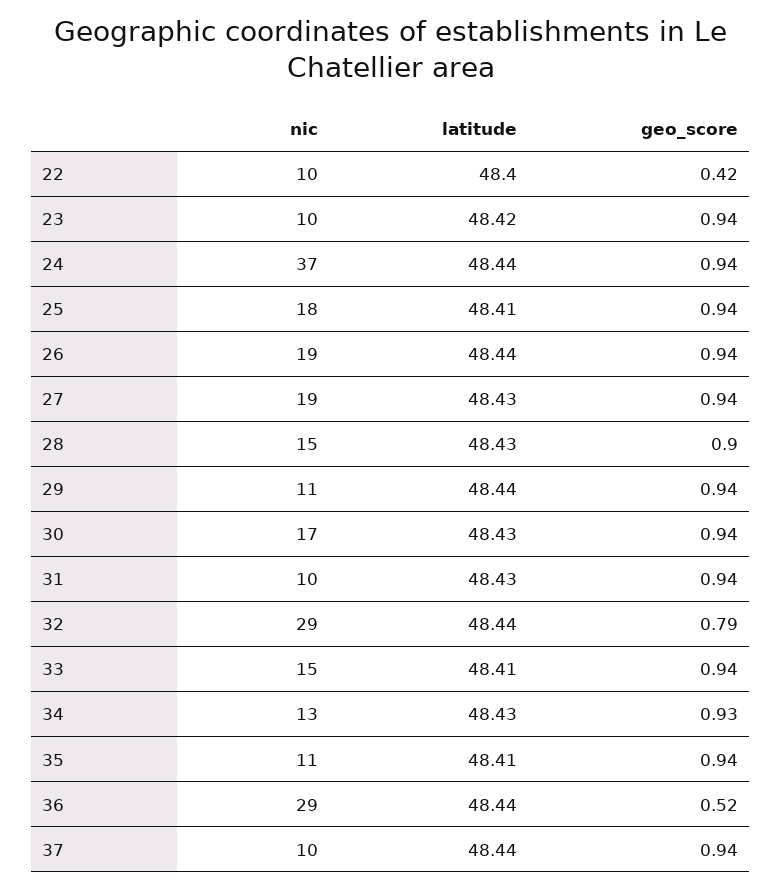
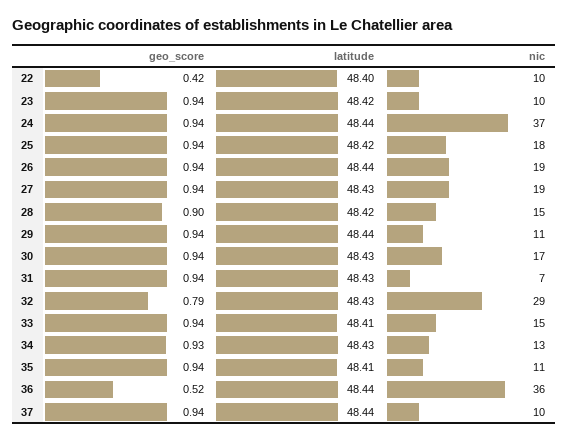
latitude, 25: 48.41 -> 48.42
latitude, 28: 48.43 -> 48.42
nic, 31: 10 -> 7
latitude, 32: 48.44 -> 48.43
nic, 36: 29 -> 36

